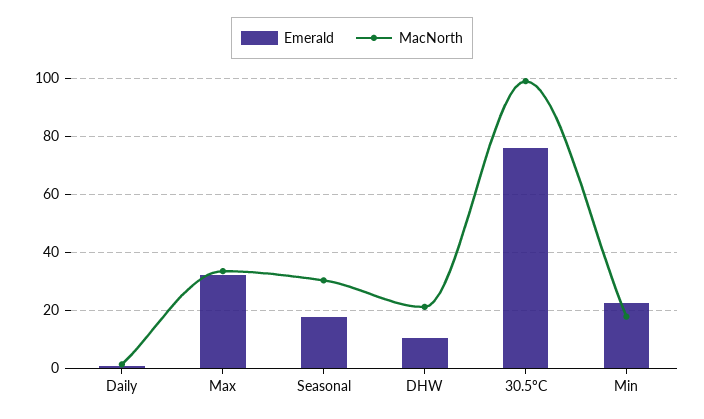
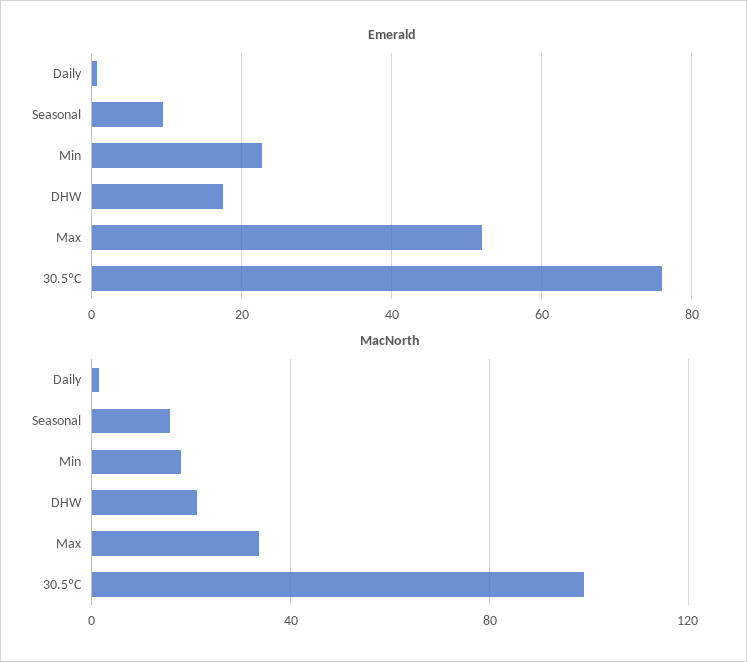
Emerald, Max: 32.5 -> 52
Emerald, Seasonal: 17.5 -> 10
MacNorth, Seasonal: 30 -> 15
Emerald, DHW: 10 -> 18

